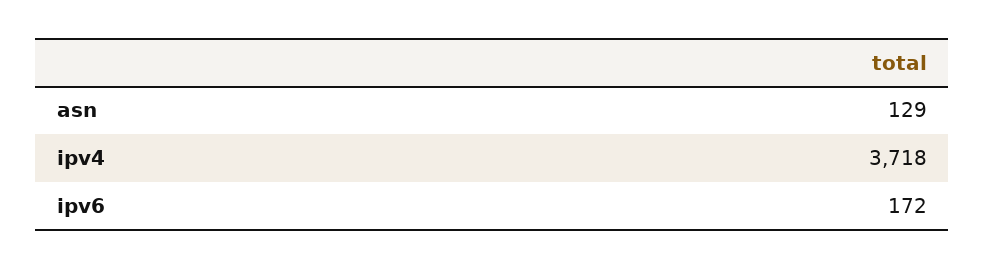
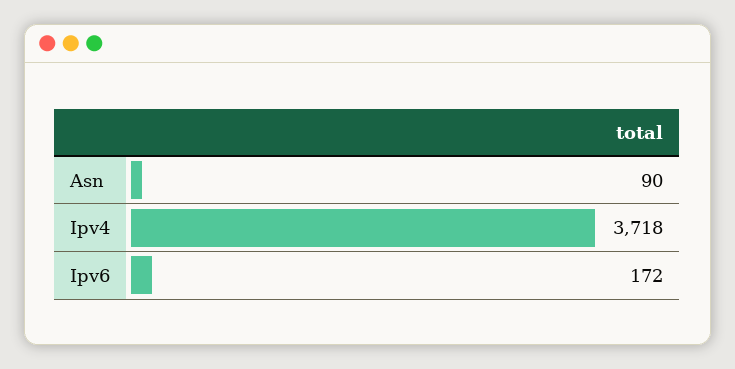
asn: 129 -> 90

